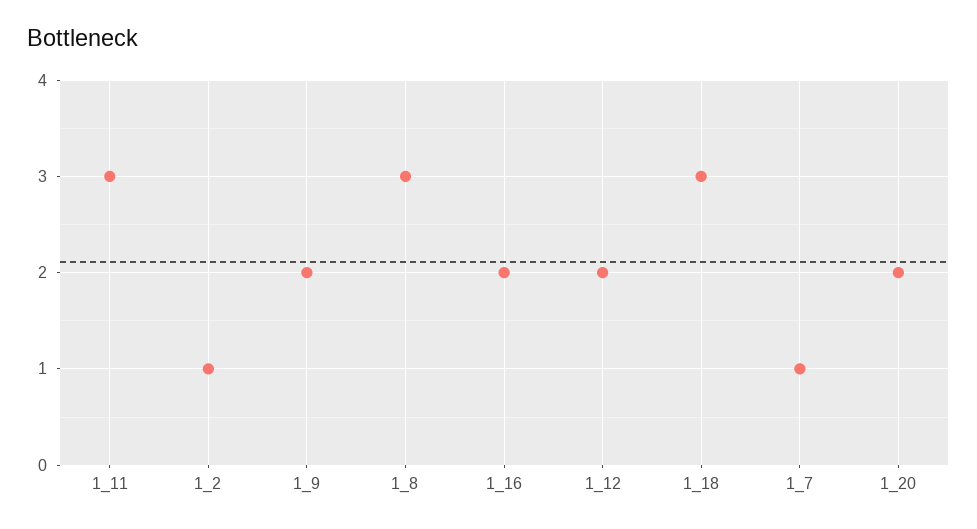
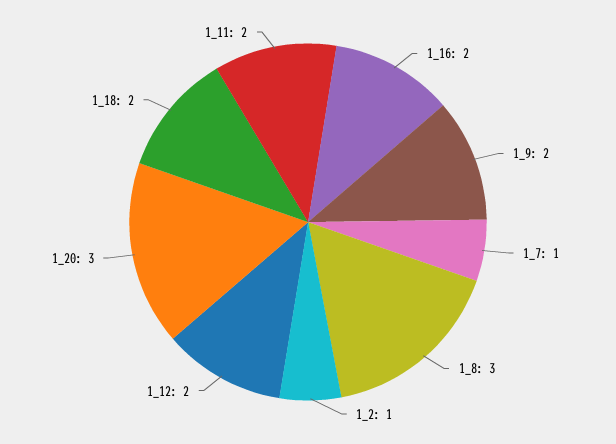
1_11: 3 -> 2
1_18: 3 -> 2
1_20: 2 -> 3

